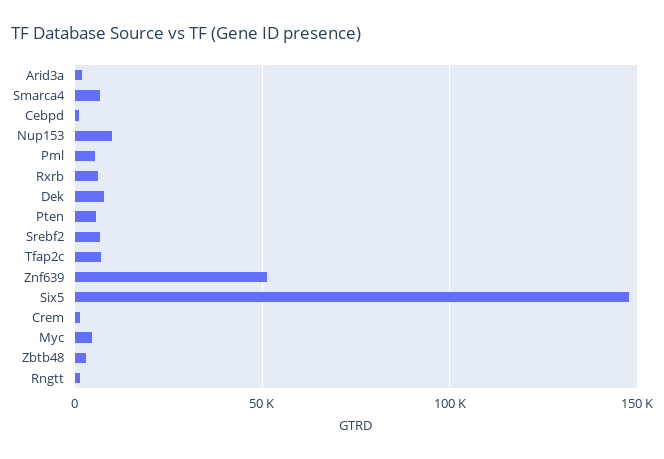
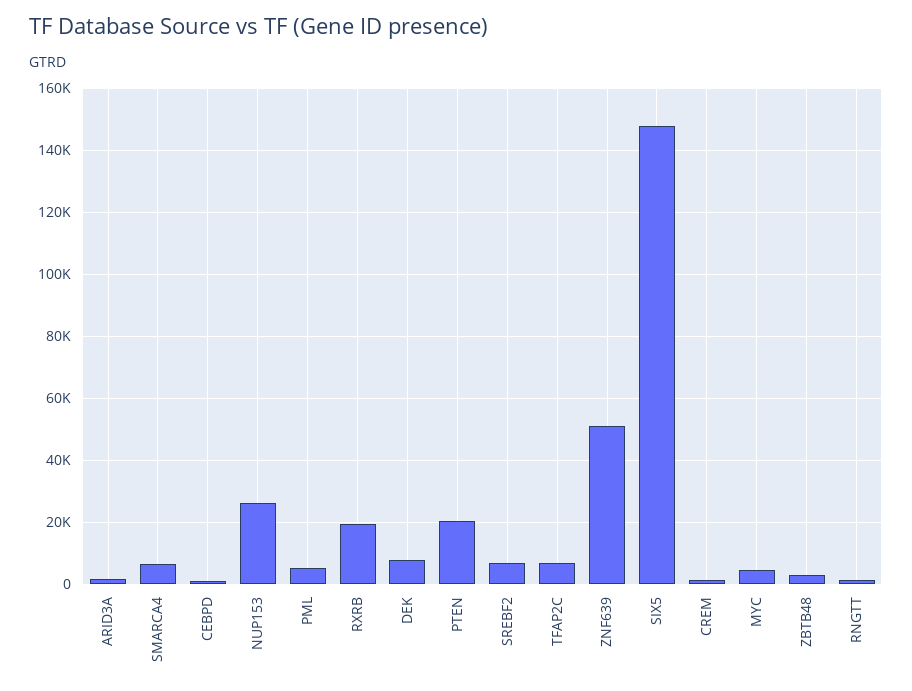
Nup153: 10000 -> 26000
Rxrb: 5000 -> 20000
Pten: 5000 -> 20000

